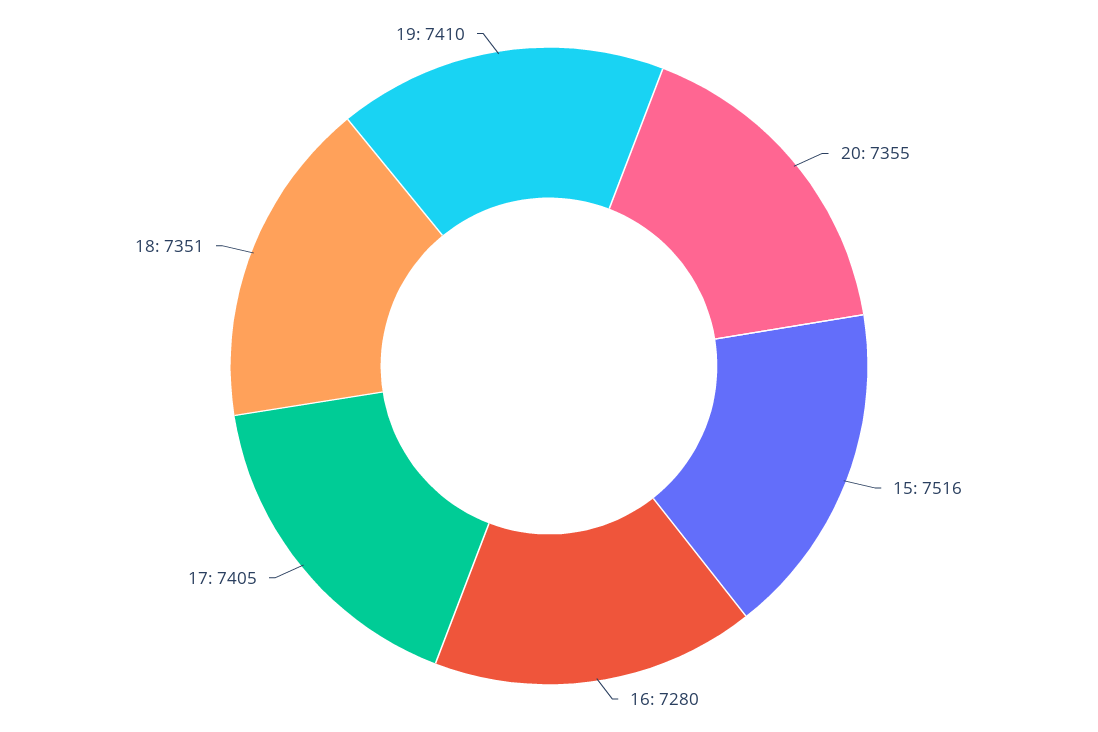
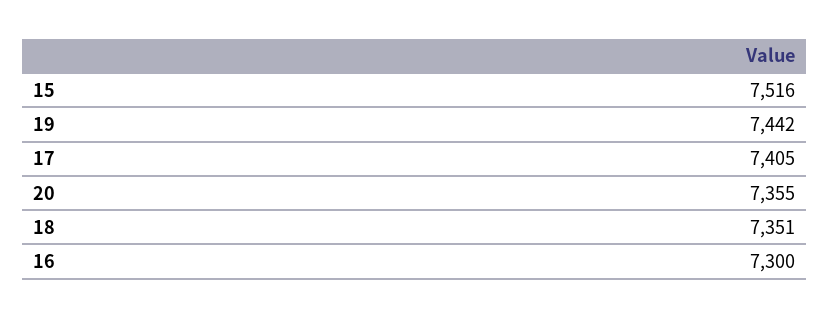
16: 7280 -> 7300
19: 7410 -> 7442

